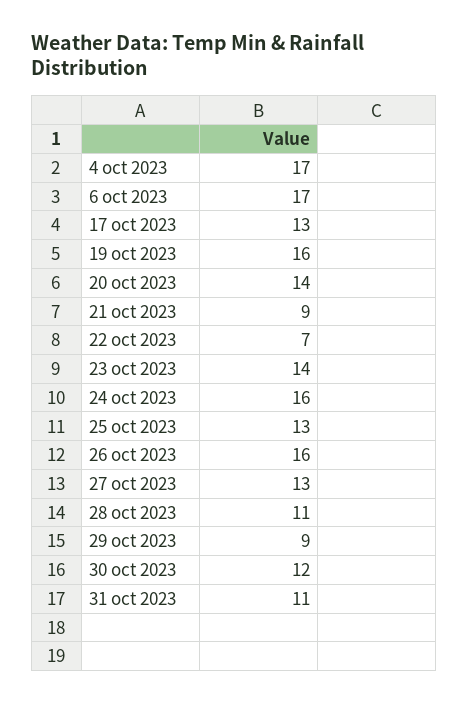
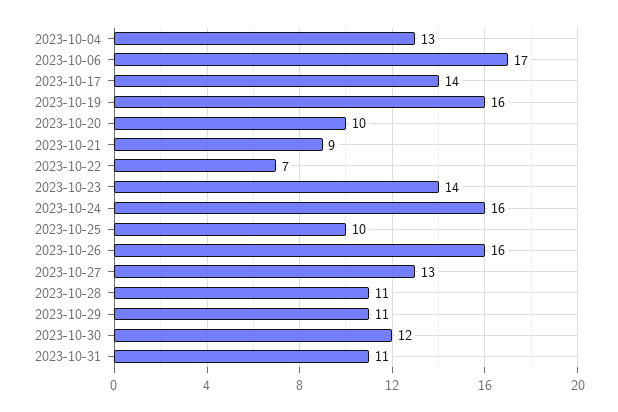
4 oct 2023: 17 -> 13
17 oct 2023: 13 -> 14
20 oct 2023: 14 -> 10
25 oct 2023: 13 -> 10
29 oct 2023: 9 -> 11

